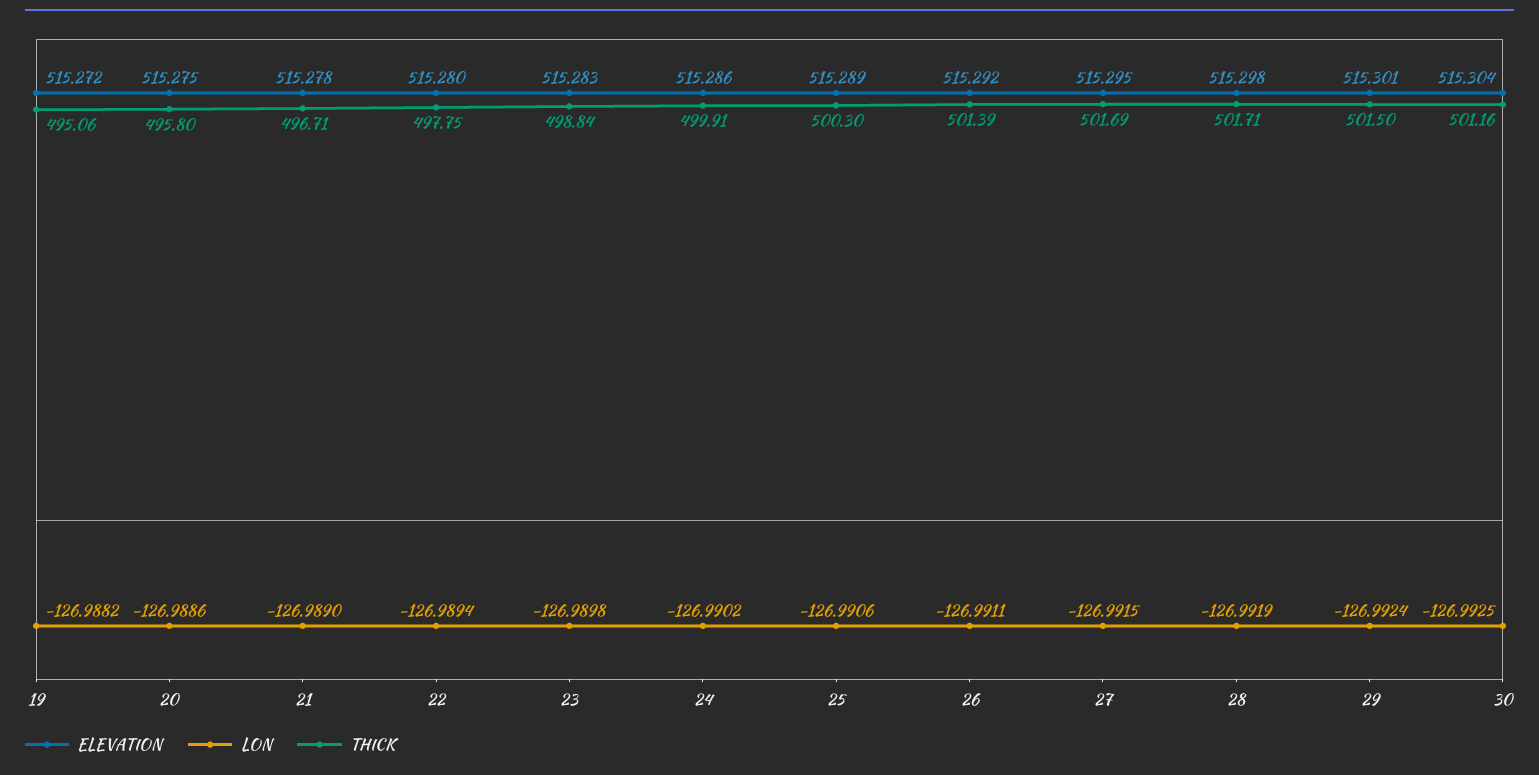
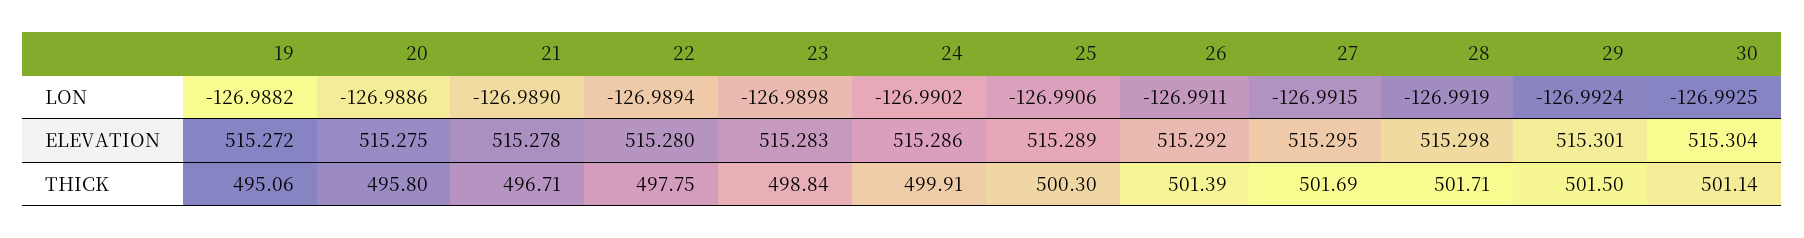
THICK, 30: 501.16 -> 501.14

